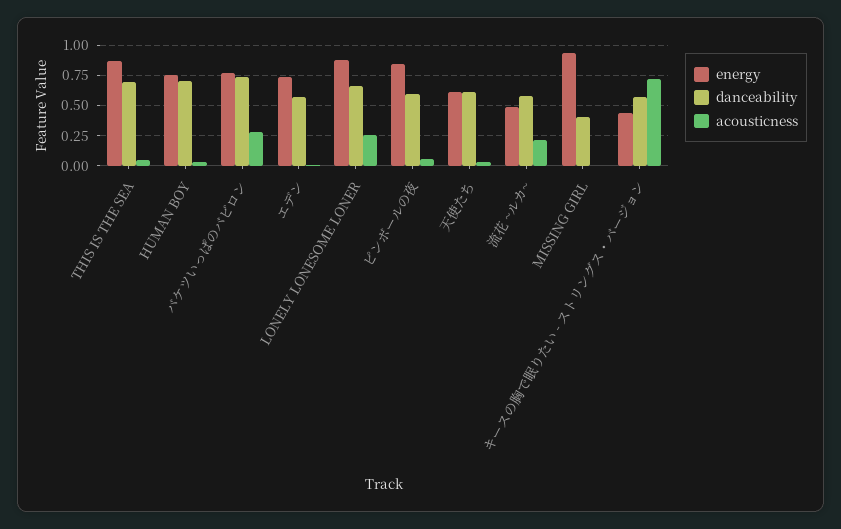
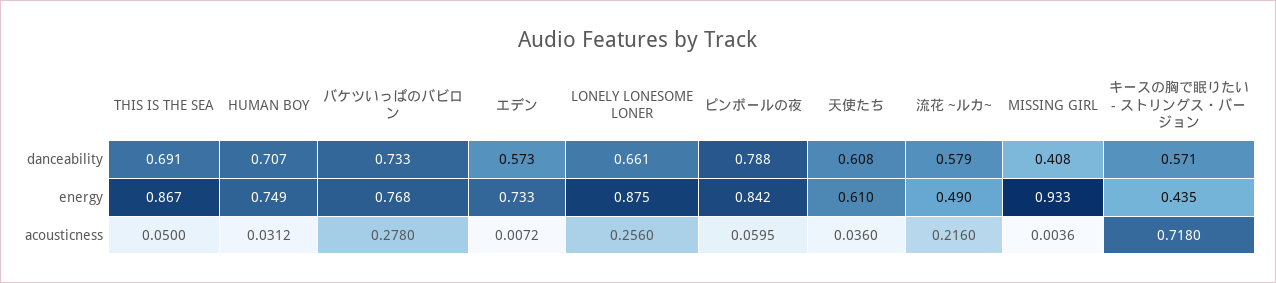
danceability, ピンボールの夜: 0.6 -> 0.788

